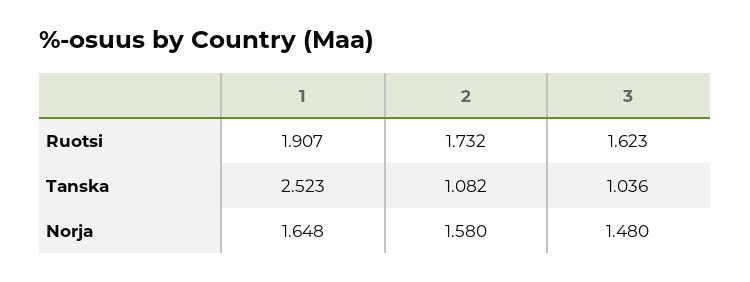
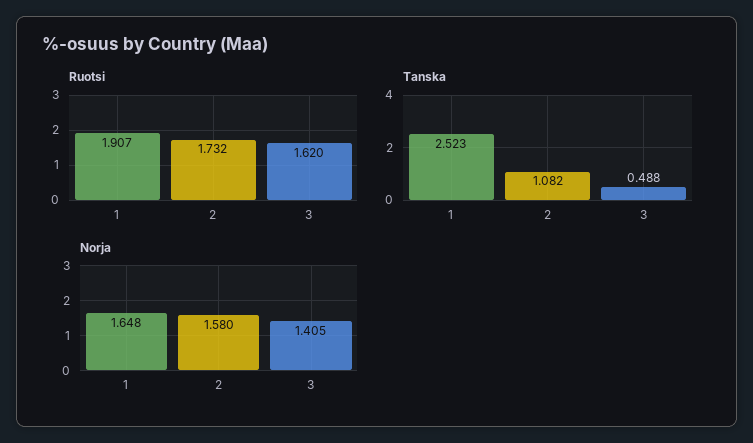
Ruotsi, 3: 1.623 -> 1.62
Tanska, 3: 1.036 -> 0.488
Norja, 3: 1.48 -> 1.405

